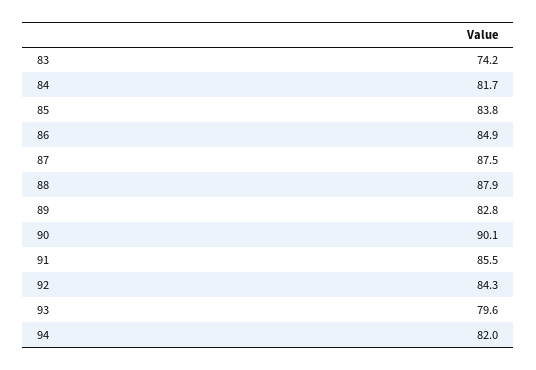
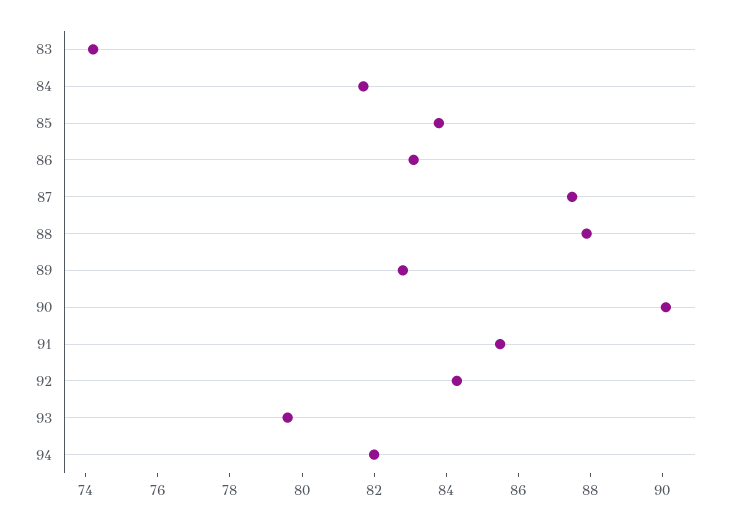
86: 84.9 -> 83

